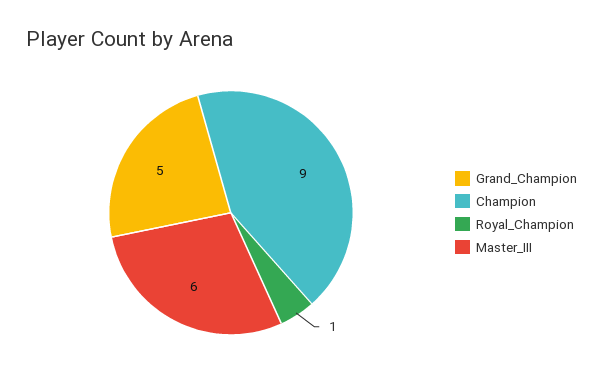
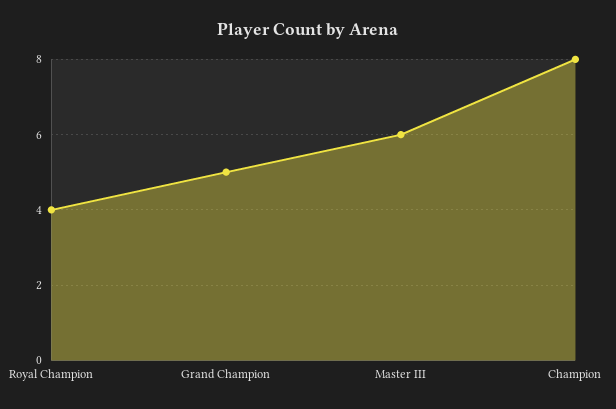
Champion: 9 -> 8
Royal_Champion: 1 -> 4

